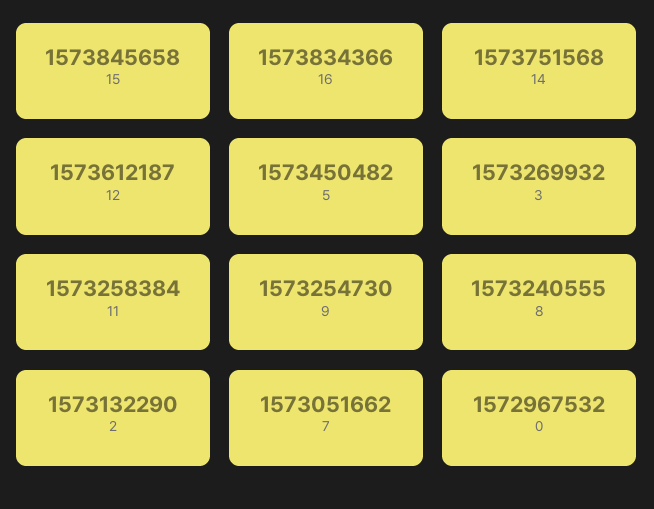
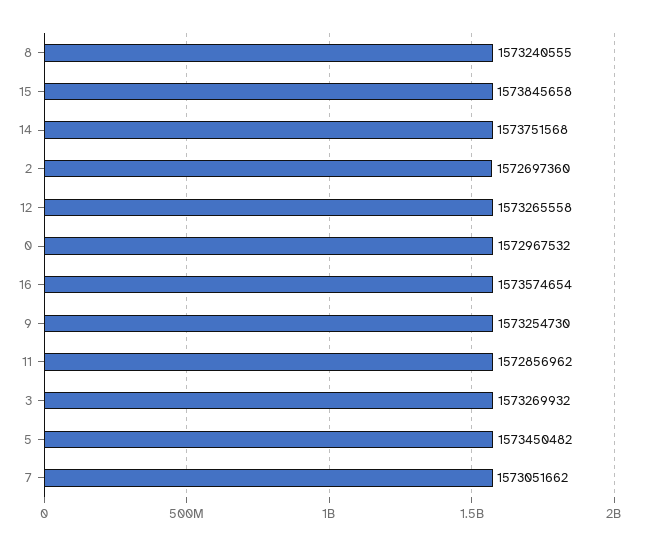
16: 1573834366 -> 1573574654
12: 1573612187 -> 1573265558
11: 1573258384 -> 1572856962
2: 1573132290 -> 1572697360

